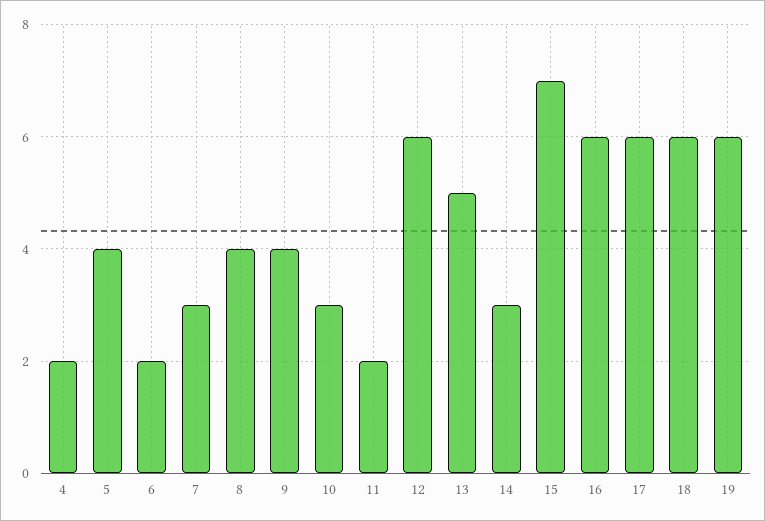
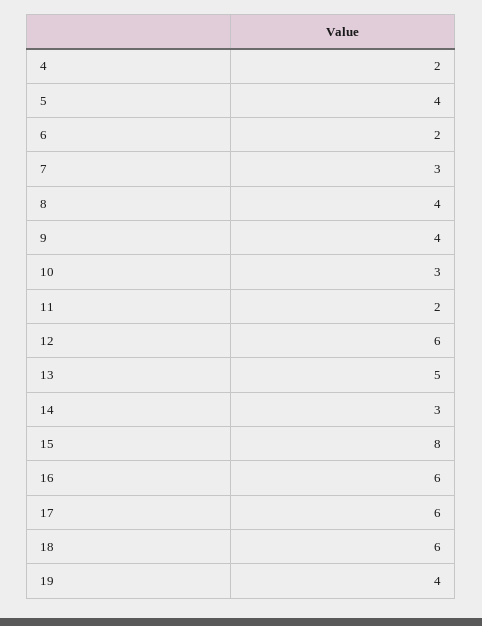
15: 7 -> 8
19: 6 -> 4

